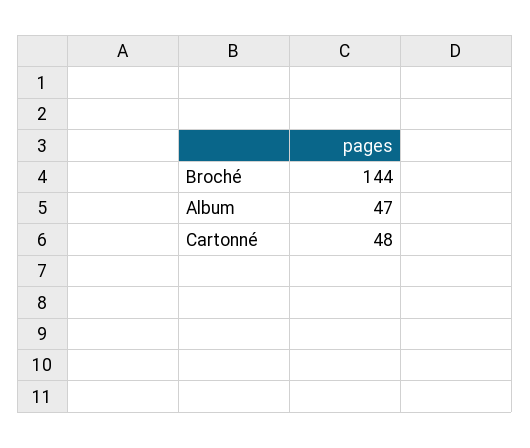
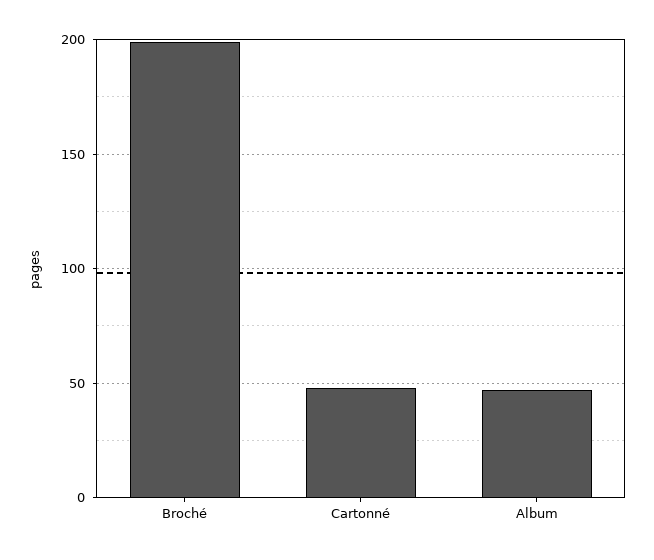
Broché: 144 -> 200

